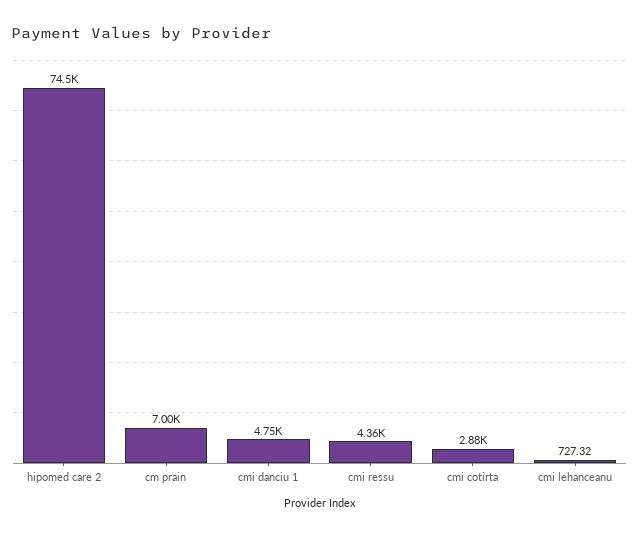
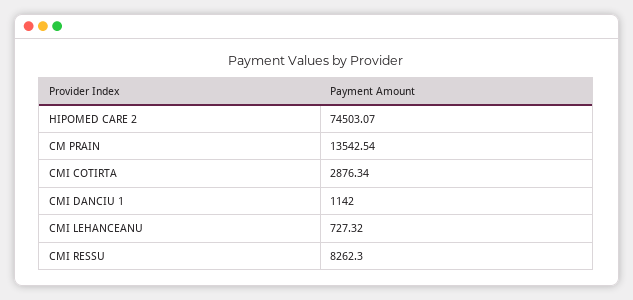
cm prain: 7000 -> 13542.54
cmi danciu 1: 4750 -> 1142
cmi ressu: 4360 -> 8262.3

